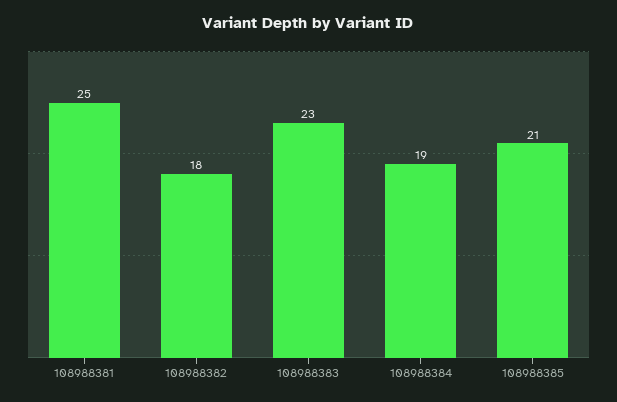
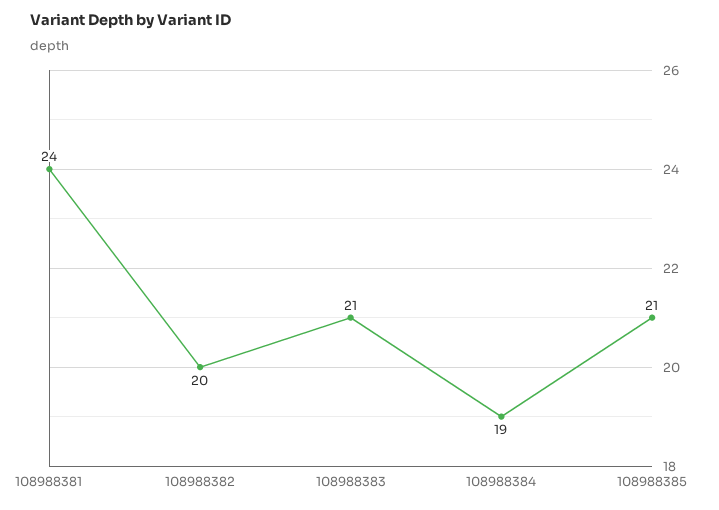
108988381: 25 -> 24
108988382: 18 -> 20
108988383: 23 -> 21

